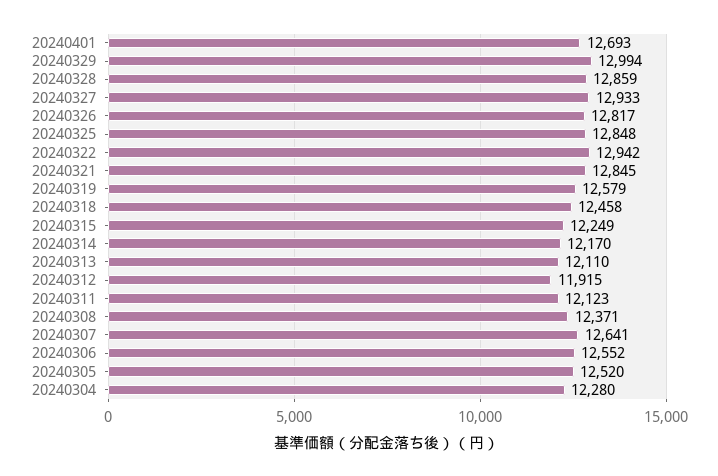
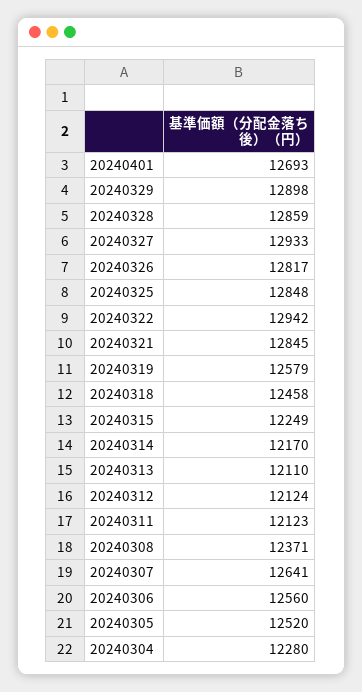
20240329: 12994 -> 12898
20240312: 11915 -> 12124
20240306: 12552 -> 12560

